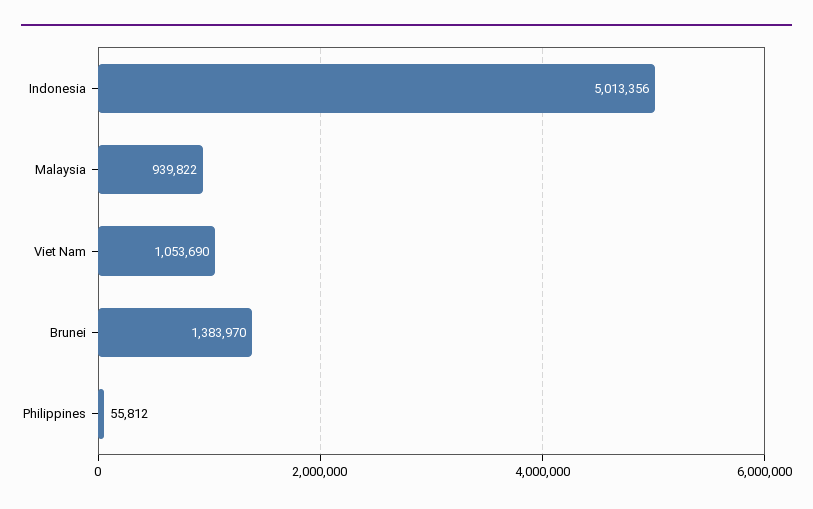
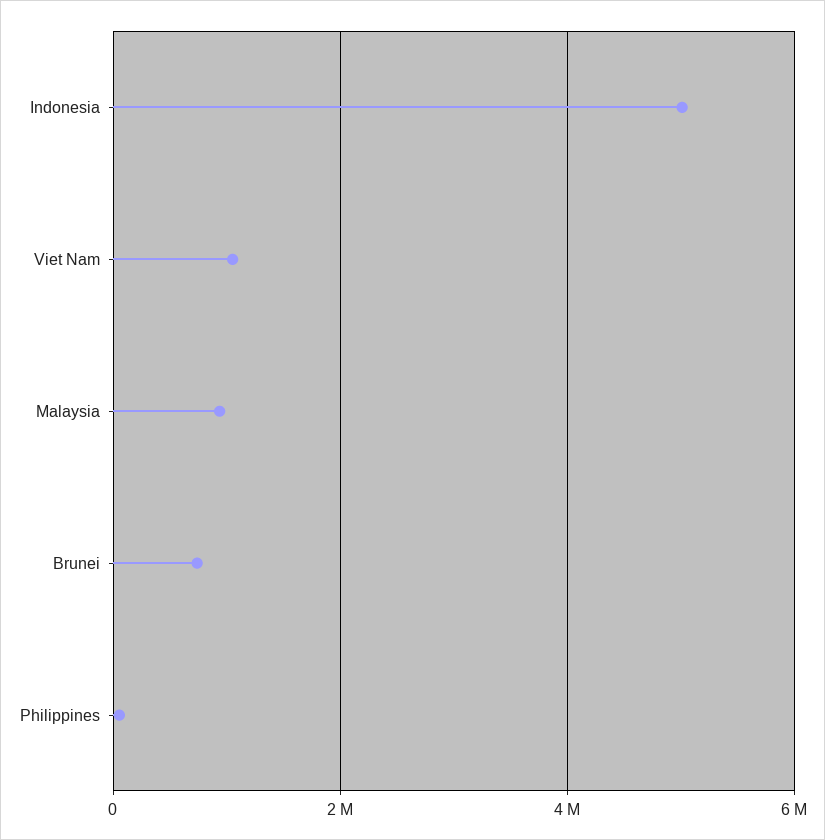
Brunei: 1383970 -> 800000

